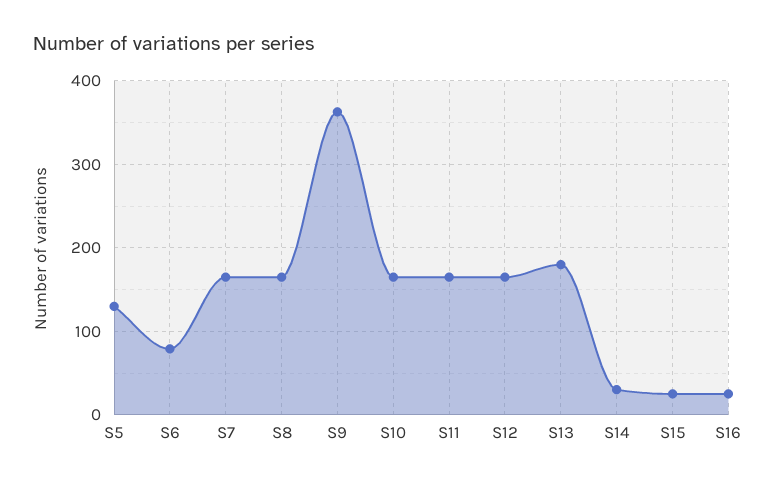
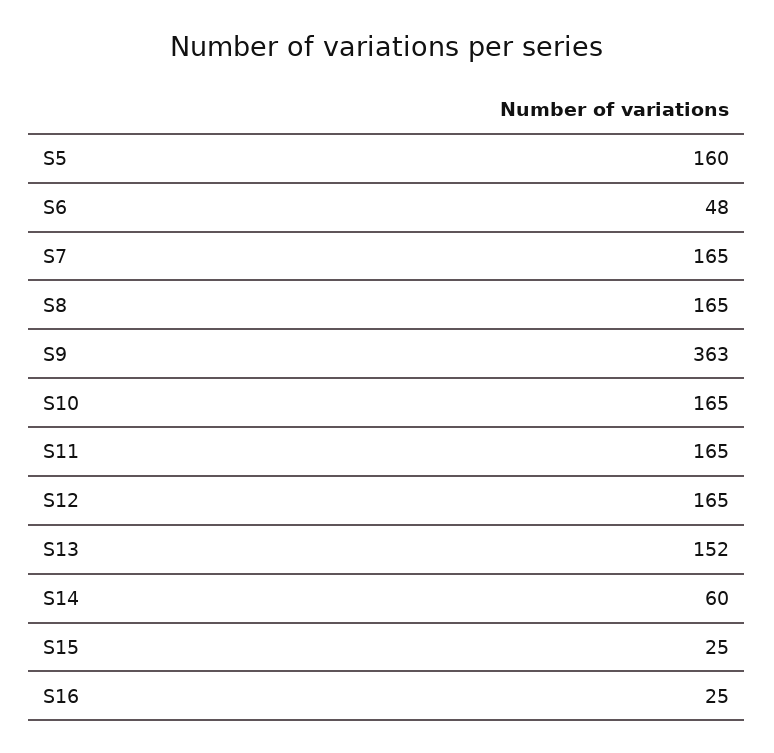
S5: 130 -> 160
S6: 80 -> 48
S13: 180 -> 152
S14: 30 -> 60

